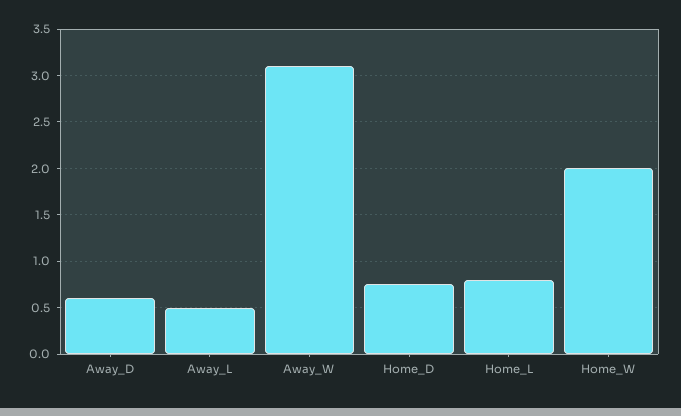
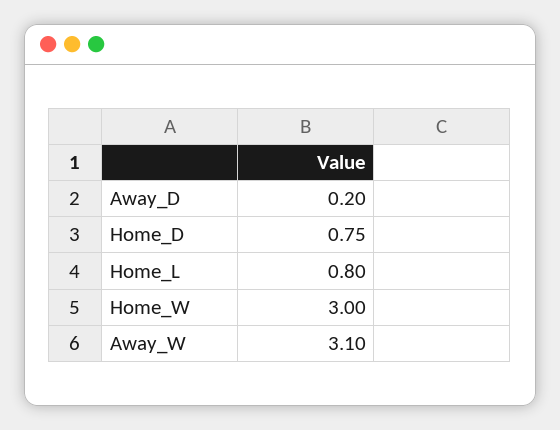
Away_D: 0.6 -> 0.2
Away_L: 0.5 -> none
Home_W: 2 -> 3

